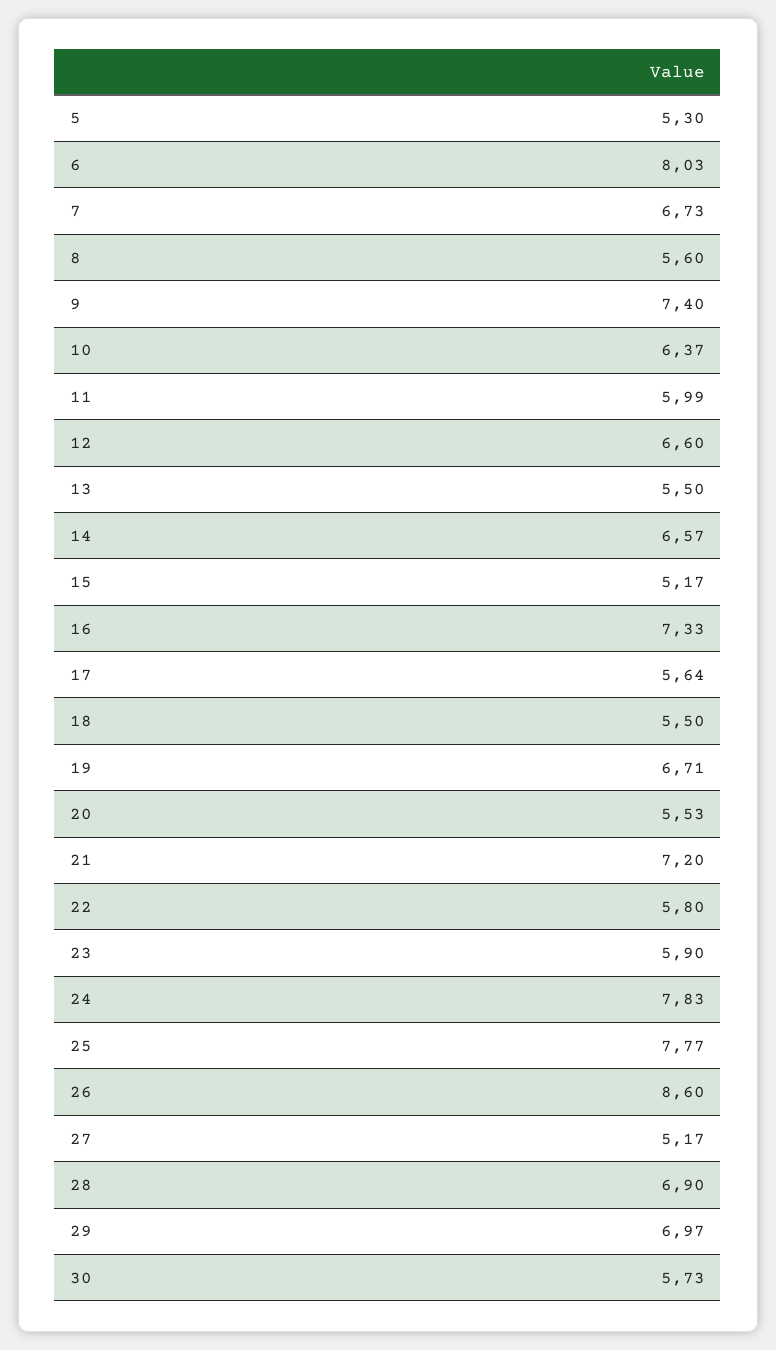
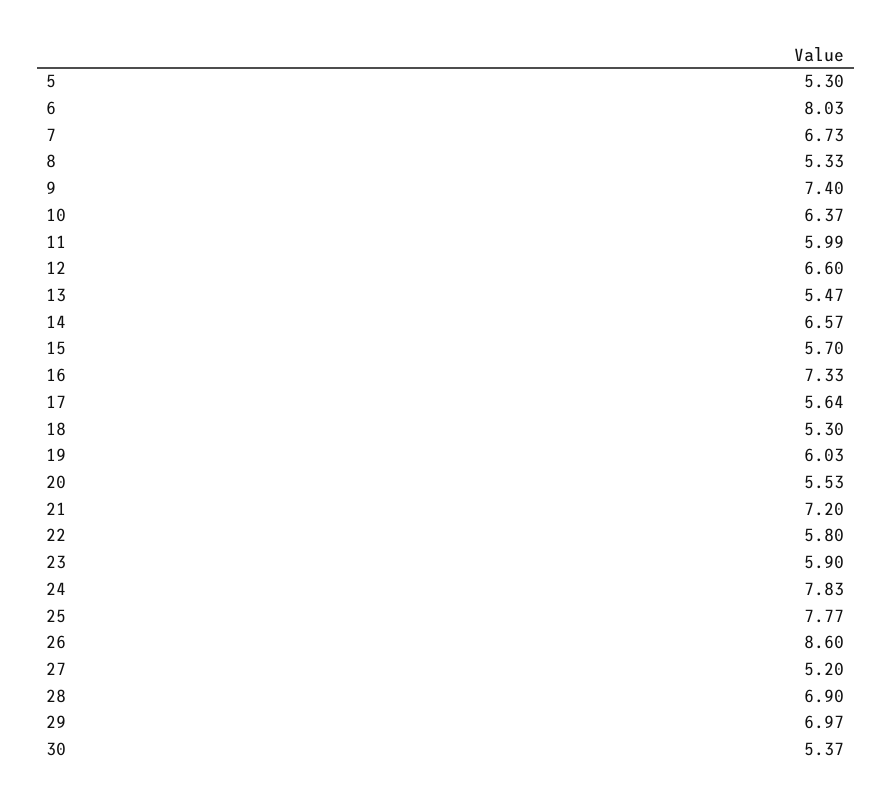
8: 5.6 -> 5.33
13: 5.5 -> 5.47
15: 5.17 -> 5.7
18: 5.5 -> 5.3
19: 6.71 -> 6.03
27: 5.17 -> 5.2
30: 5.73 -> 5.37

